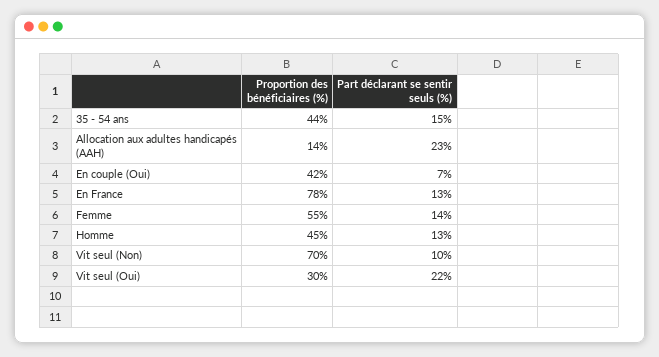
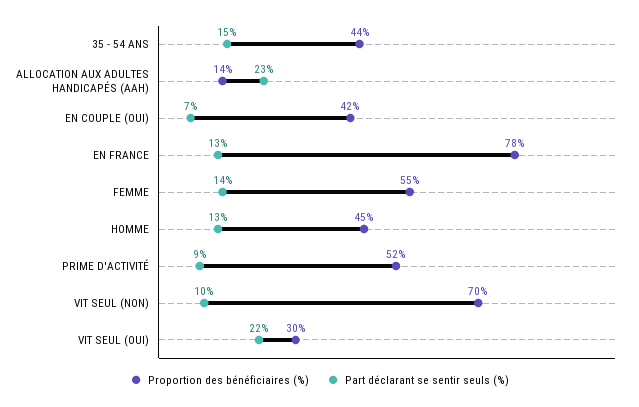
Proportion des bénéficiaires (%), PRIME D'ACTIVITÉ: none -> 52
Part déclarant se sentir seuls (%), PRIME D'ACTIVITÉ: none -> 9

